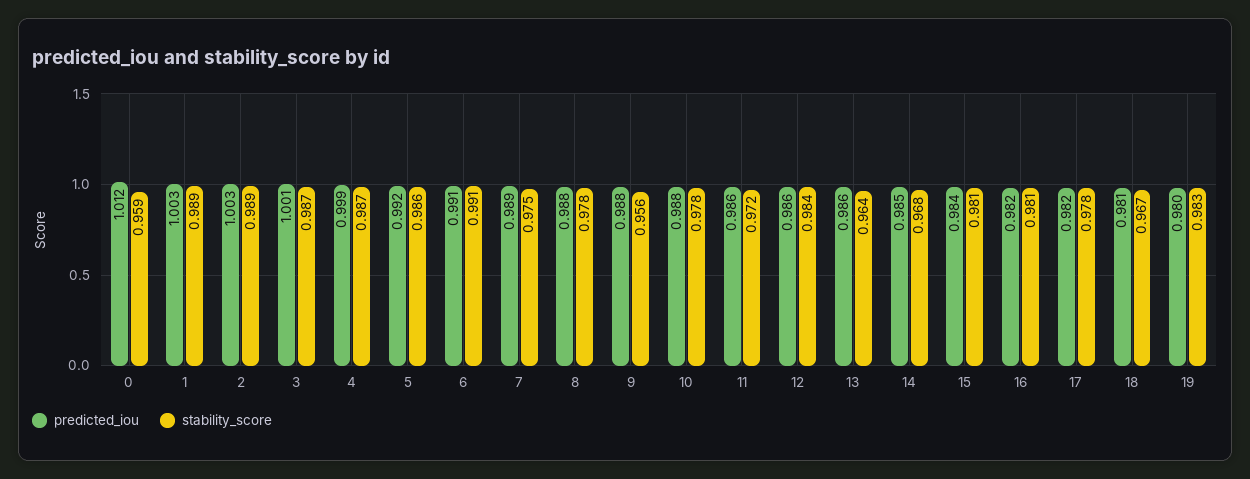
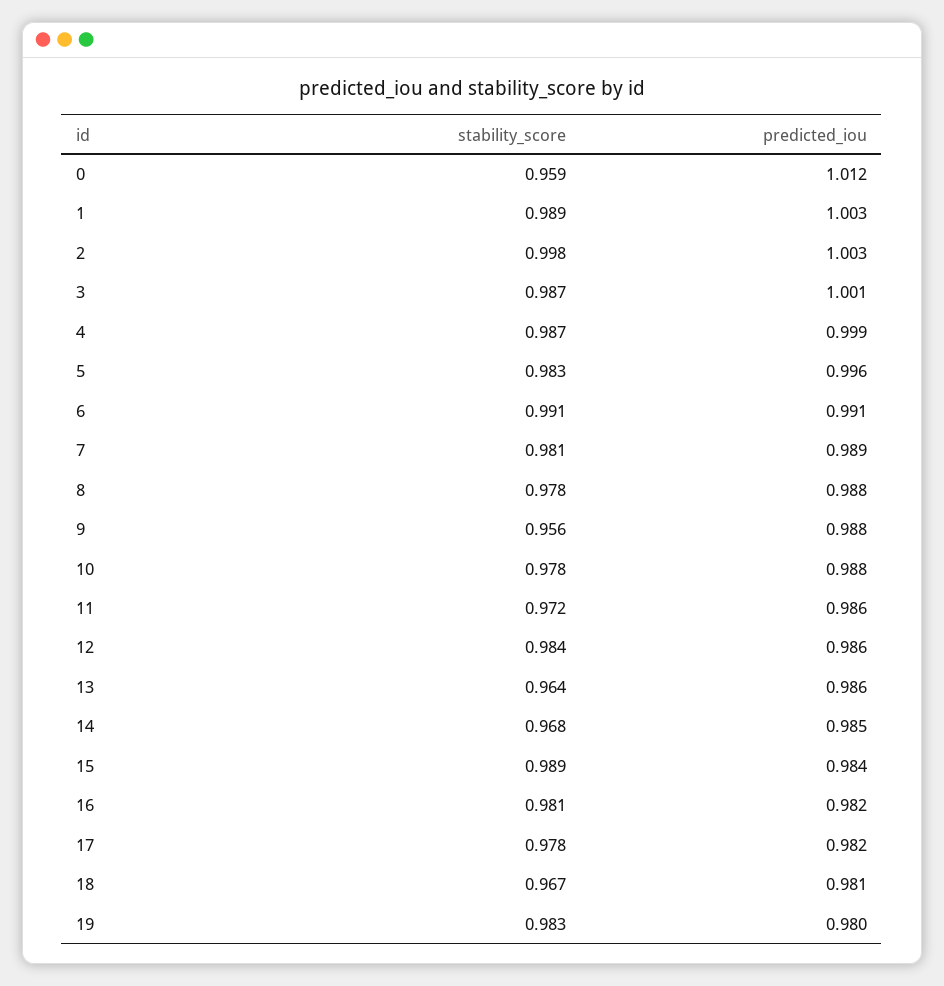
stability_score, 2: 0.989 -> 0.998
predicted_iou, 5: 0.992 -> 0.996
stability_score, 5: 0.986 -> 0.983
stability_score, 7: 0.975 -> 0.981
stability_score, 15: 0.981 -> 0.989

